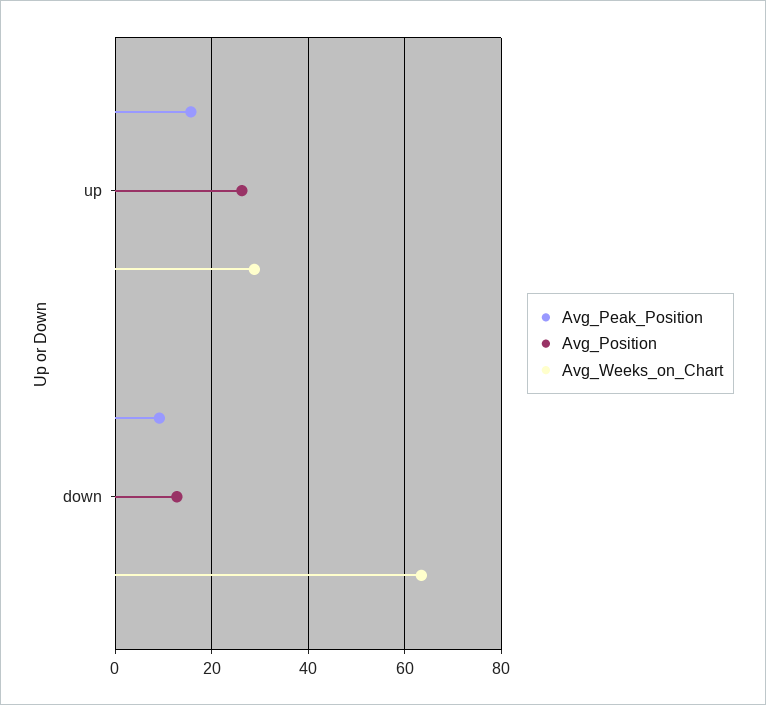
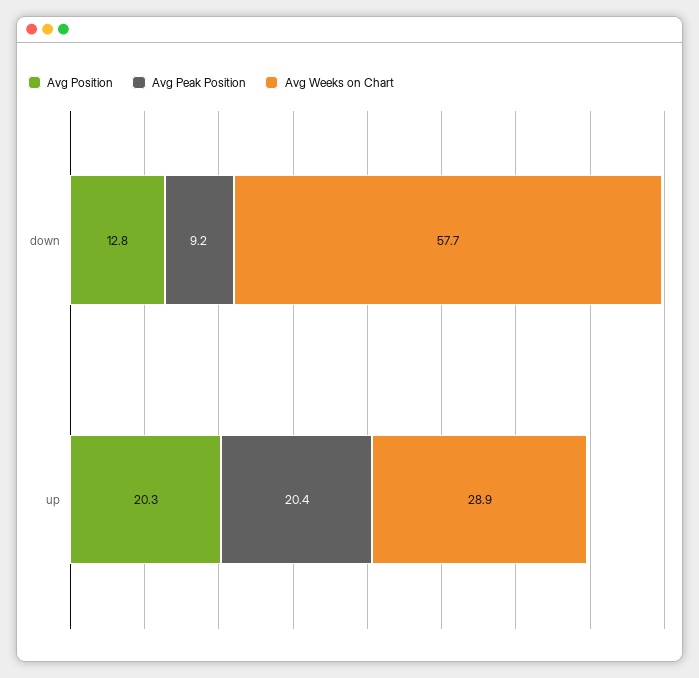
Avg_Peak_Position, up: 16 -> 20.4
Avg_Position, up: 26 -> 20.3
Avg_Weeks_on_Chart, down: 64 -> 57.7

